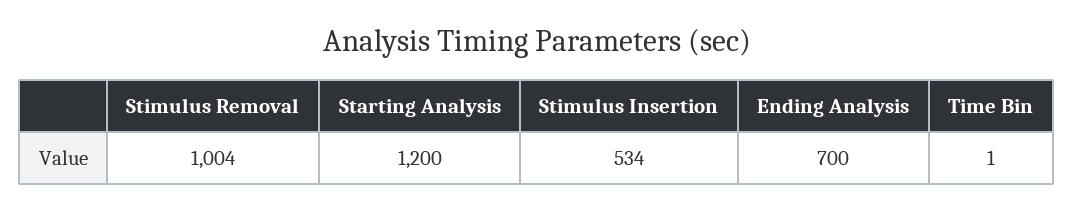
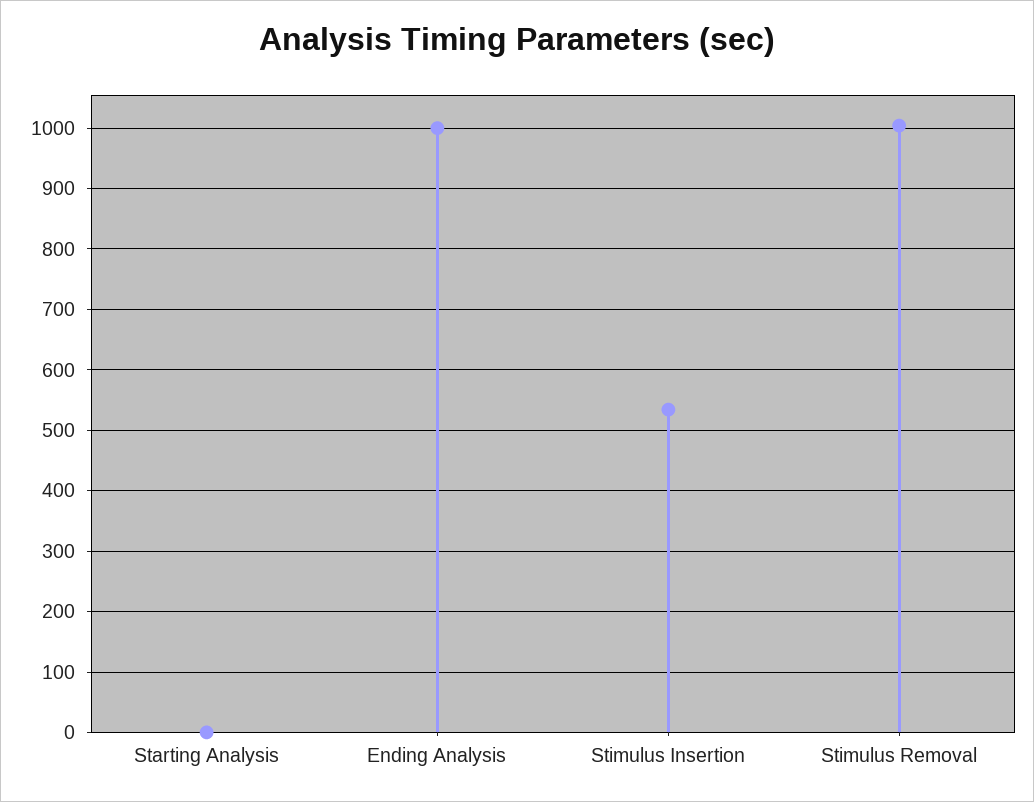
Starting Analysis: 1200 -> 0
Ending Analysis: 700 -> 1000
Time Bin: 1 -> none

